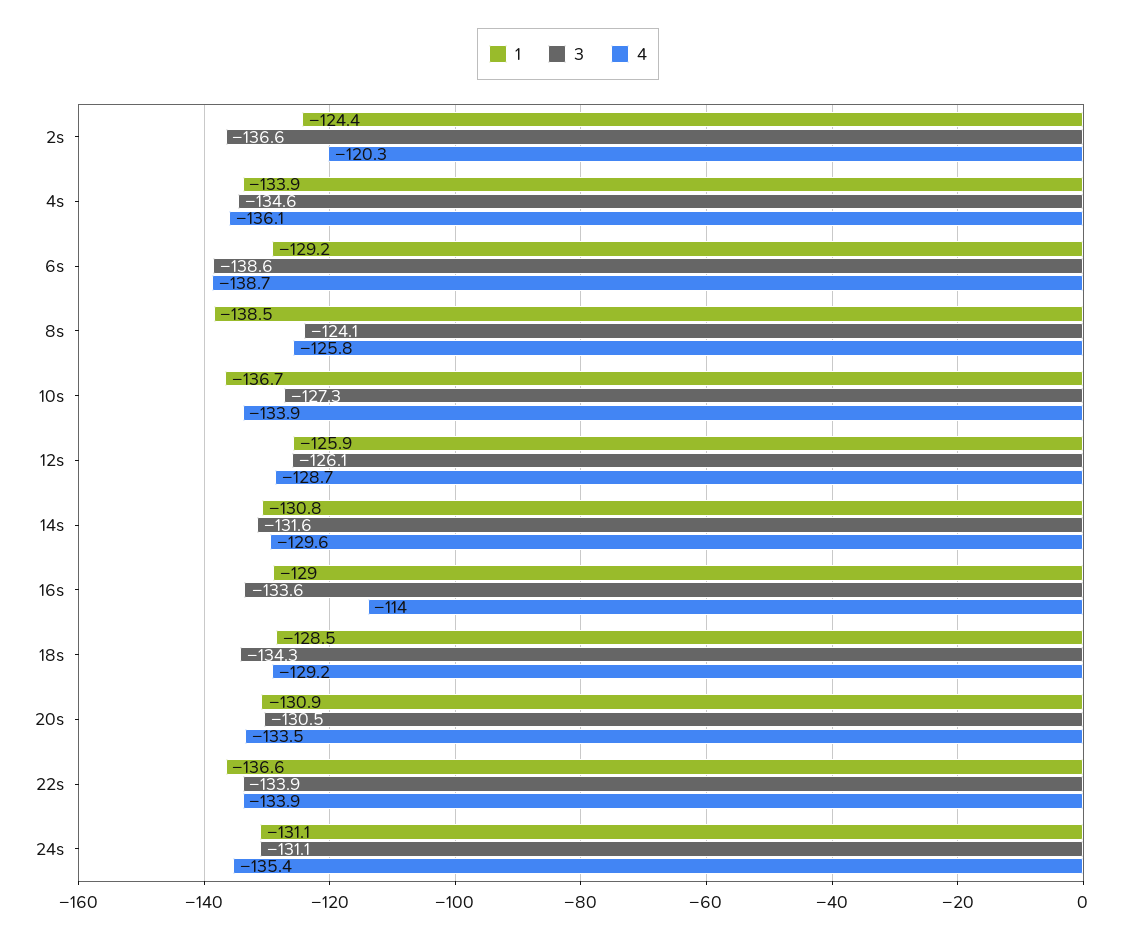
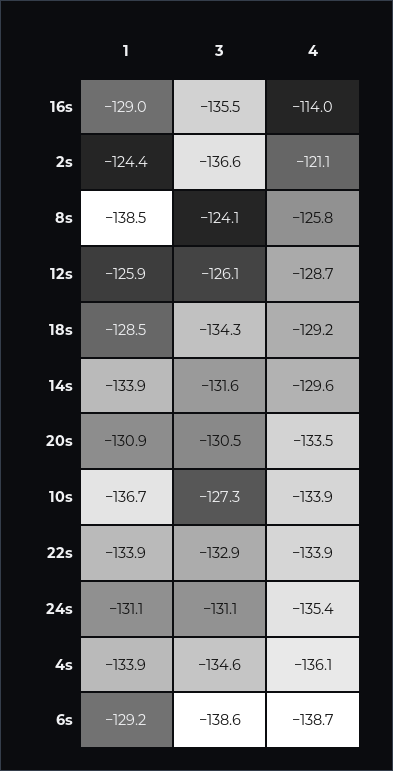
4, 2s: -120.3 -> -121.1
1, 14s: -130.8 -> -133.9
3, 16s: -133.6 -> -135.5
1, 22s: -136.6 -> -133.9
3, 22s: -133.9 -> -132.9

